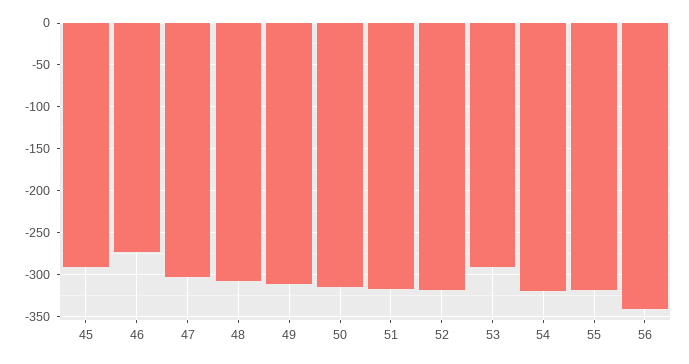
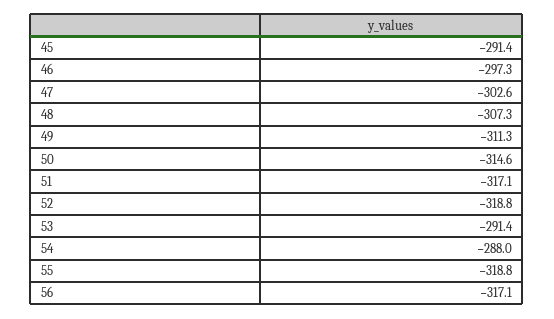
46: -270 -> -297.3
54: -320 -> -288
56: -340 -> -317.1

